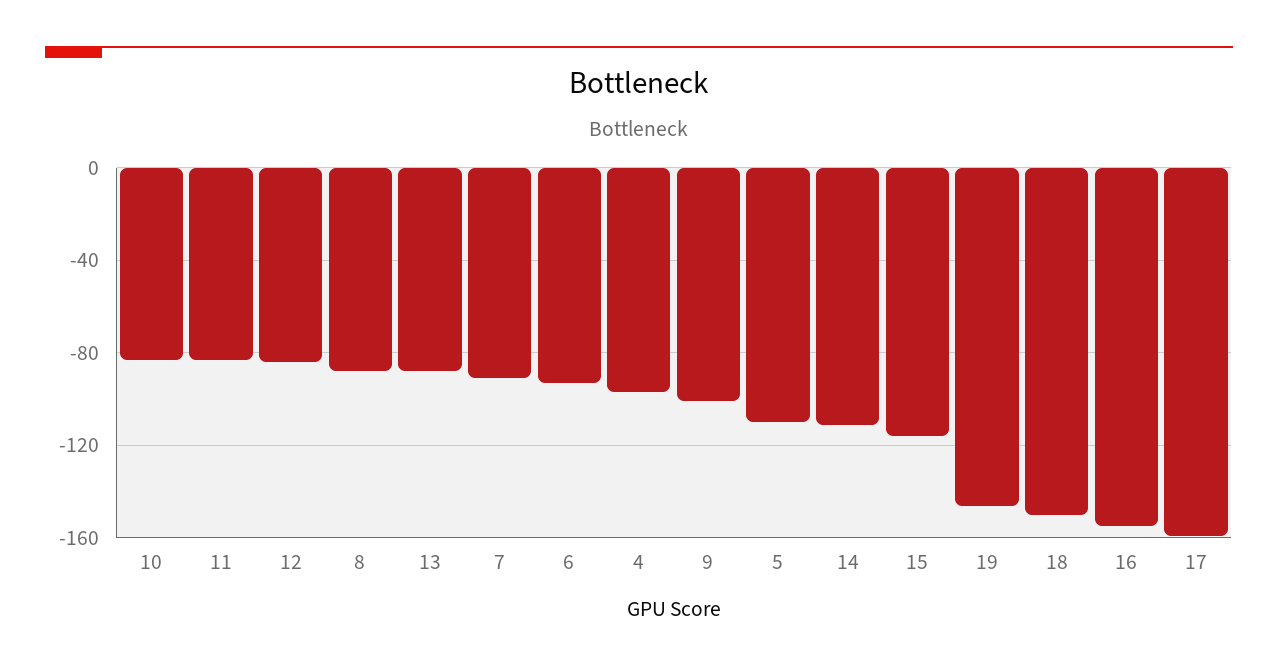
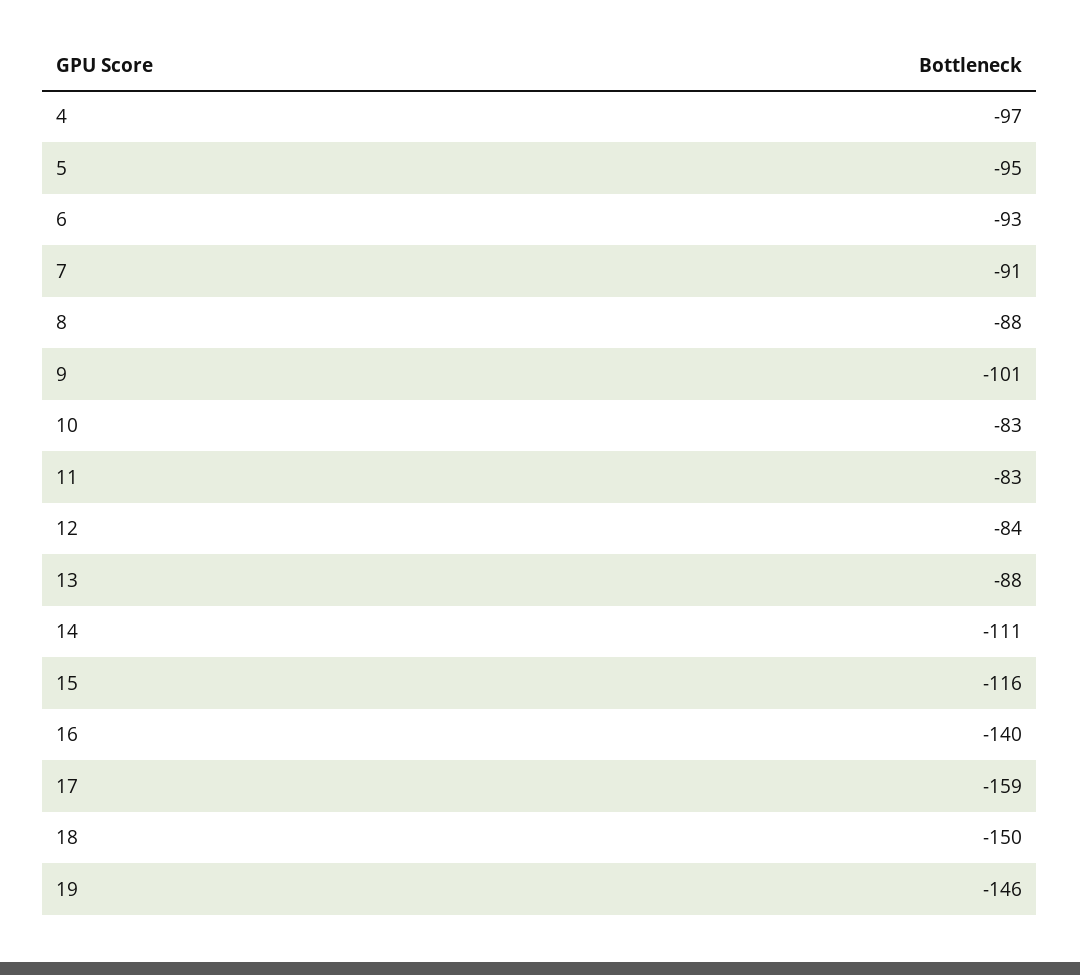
5: -110 -> -95
16: -155 -> -140

